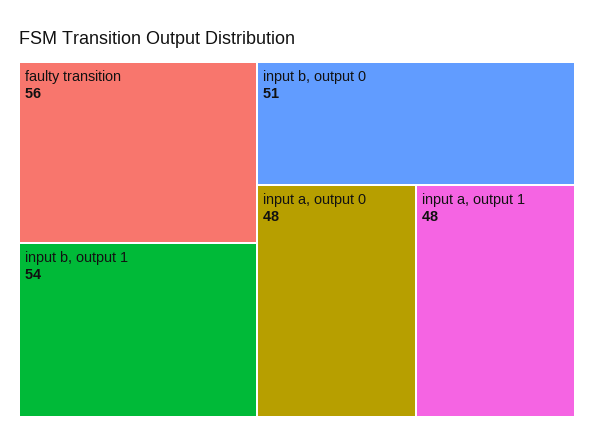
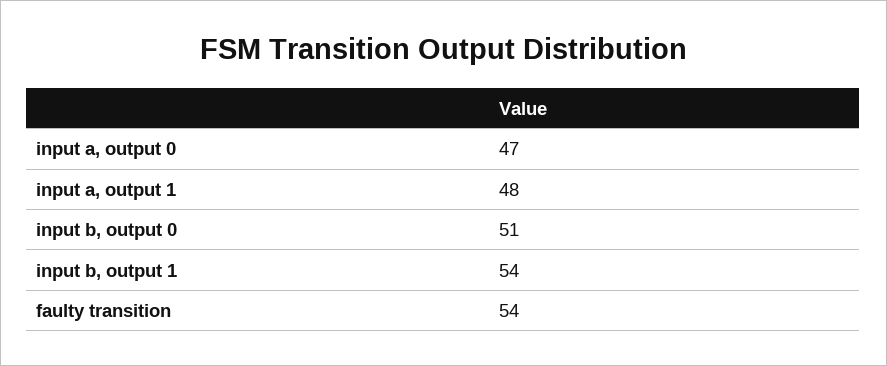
faulty transition: 56 -> 54
input a, output 0: 48 -> 47

